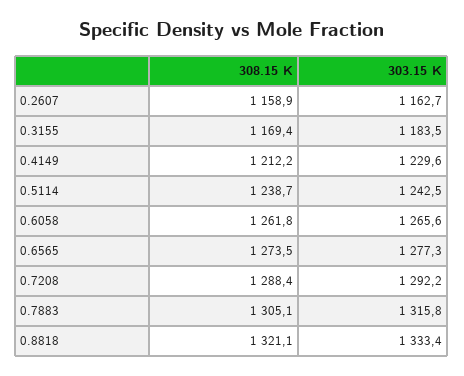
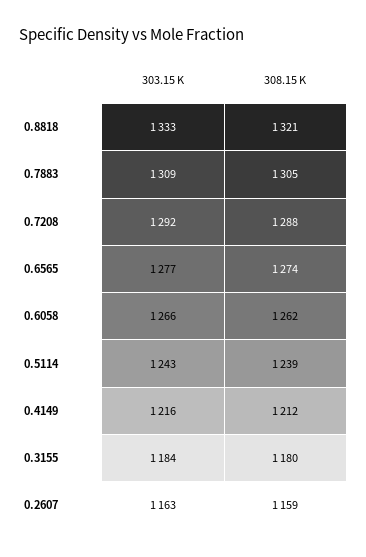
308.15 K, 0.3155: 1169.4 -> 1180
303.15 K, 0.4149: 1229.6 -> 1216
303.15 K, 0.7883: 1315.8 -> 1309

